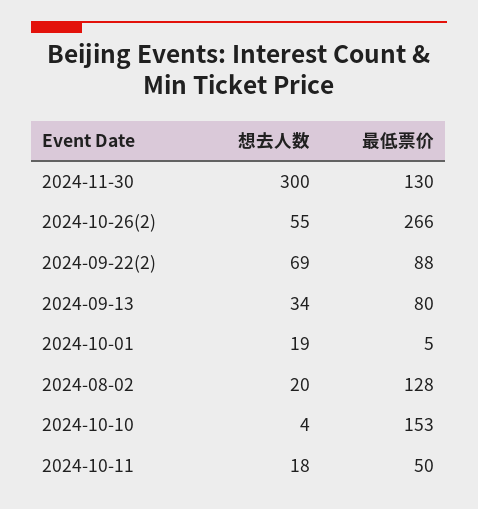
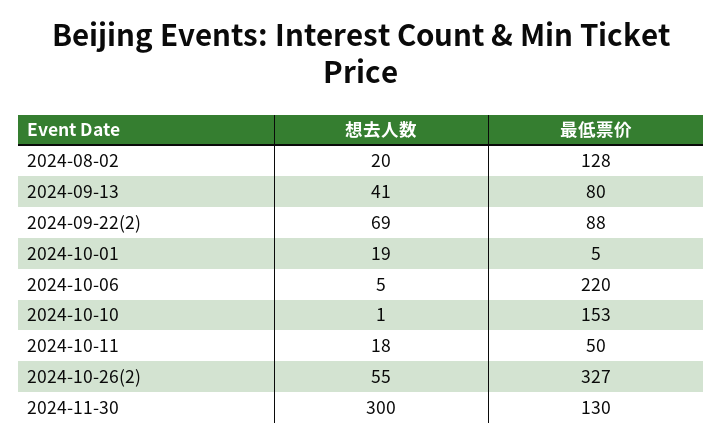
最低票价, 2024-10-26(2): 266 -> 327
想去人数, 2024-09-13: 34 -> 41
想去人数, 2024-10-10: 4 -> 1
想去人数, 2024-10-06: none -> 5
最低票价, 2024-10-06: none -> 220

